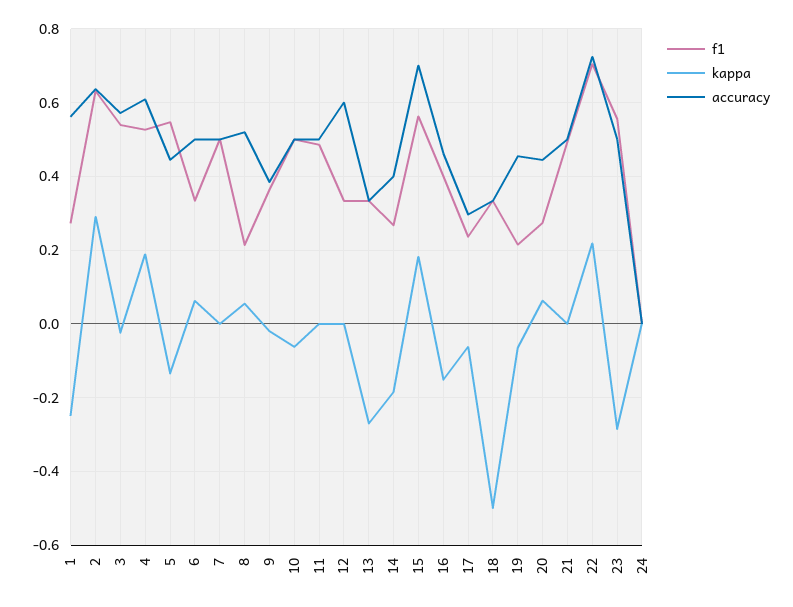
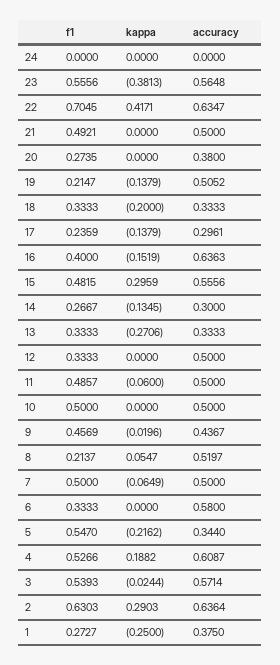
accuracy, 1: 0.56 -> 0.375
kappa, 5: -0.14 -> -0.2162
accuracy, 5: 0.44 -> 0.344
kappa, 6: 0.06 -> 0
accuracy, 6: 0.5 -> 0.58
kappa, 7: 0 -> -0.0649
f1, 9: 0.36 -> 0.4569
accuracy, 9: 0.38 -> 0.4367
kappa, 10: -0.06 -> 0
kappa, 11: 0 -> -0.06
accuracy, 12: 0.6 -> 0.5
kappa, 14: -0.18 -> -0.1345
accuracy, 14: 0.4 -> 0.3
f1, 15: 0.56 -> 0.4815
kappa, 15: 0.18 -> 0.2959
accuracy, 15: 0.7 -> 0.5556
accuracy, 16: 0.46 -> 0.6363
kappa, 17: -0.06 -> -0.1379
kappa, 18: -0.5 -> -0.2
kappa, 19: -0.06 -> -0.1379
accuracy, 19: 0.46 -> 0.5052
kappa, 20: 0.06 -> 0
accuracy, 20: 0.44 -> 0.38
kappa, 22: 0.22 -> 0.4171
accuracy, 22: 0.72 -> 0.6347
kappa, 23: -0.28 -> -0.3813
accuracy, 23: 0.5 -> 0.5648

